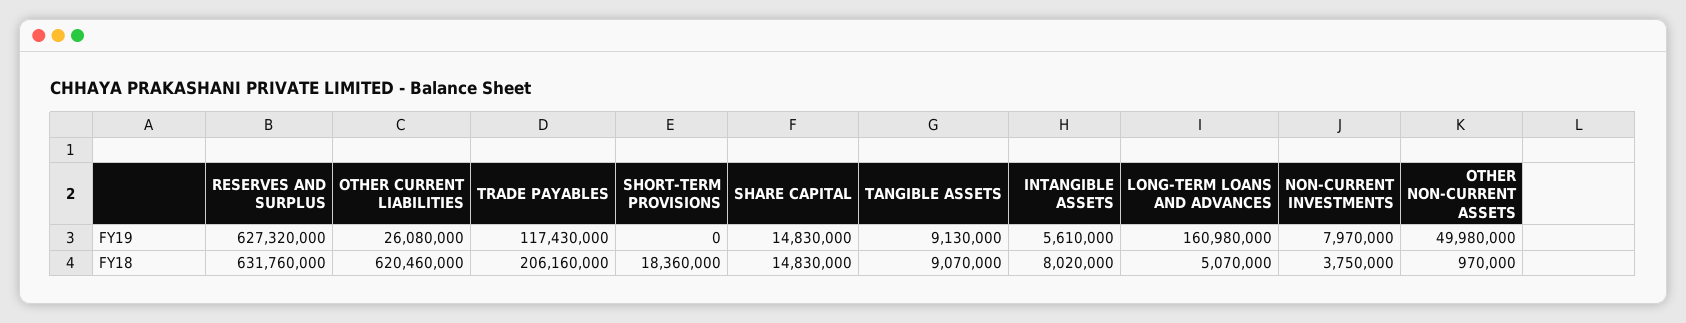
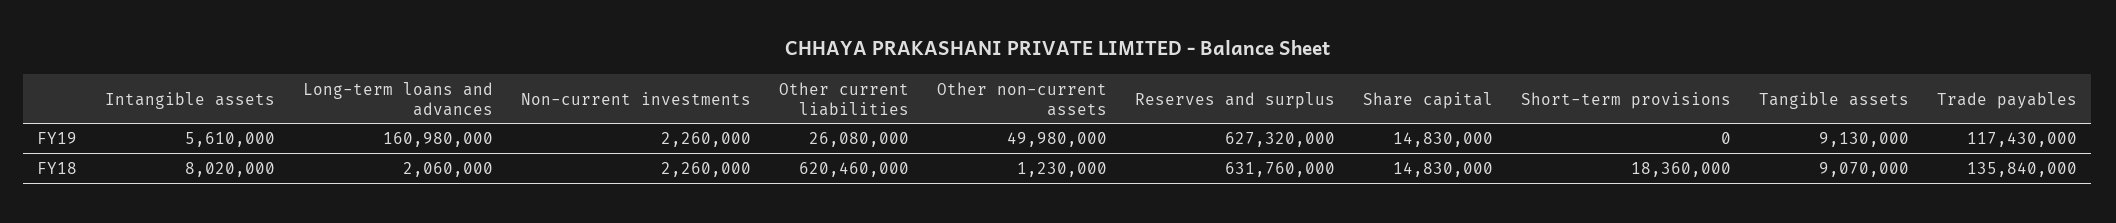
NON-CURRENT INVESTMENTS, FY19: 7970000 -> 2260000
TRADE PAYABLES, FY18: 206160000 -> 135840000
LONG-TERM LOANS AND ADVANCES, FY18: 5070000 -> 2060000
NON-CURRENT INVESTMENTS, FY18: 3750000 -> 2260000
OTHER NON-CURRENT ASSETS, FY18: 970000 -> 1230000

